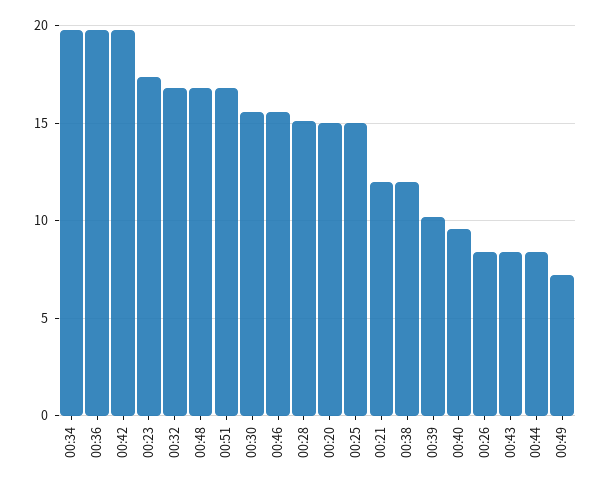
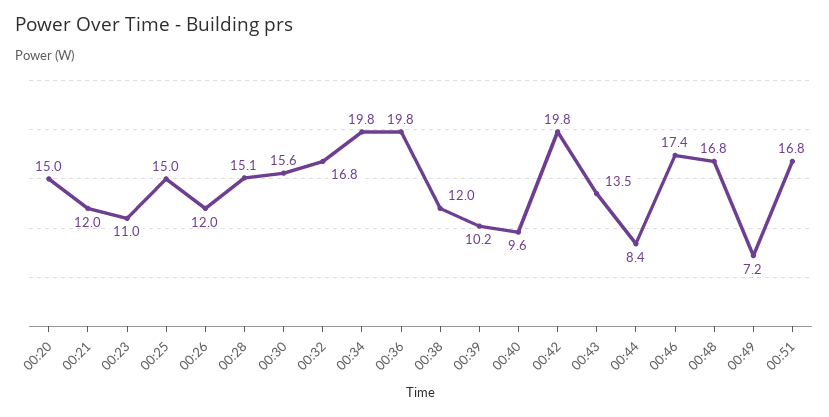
00:23: 17.5 -> 11
00:46: 15.5 -> 17.4
00:26: 8.5 -> 12
00:43: 8.5 -> 13.5

